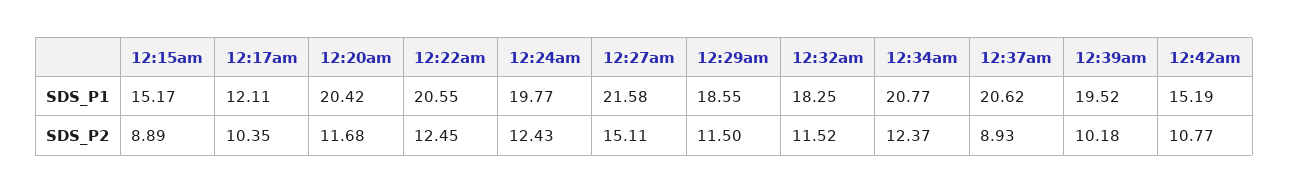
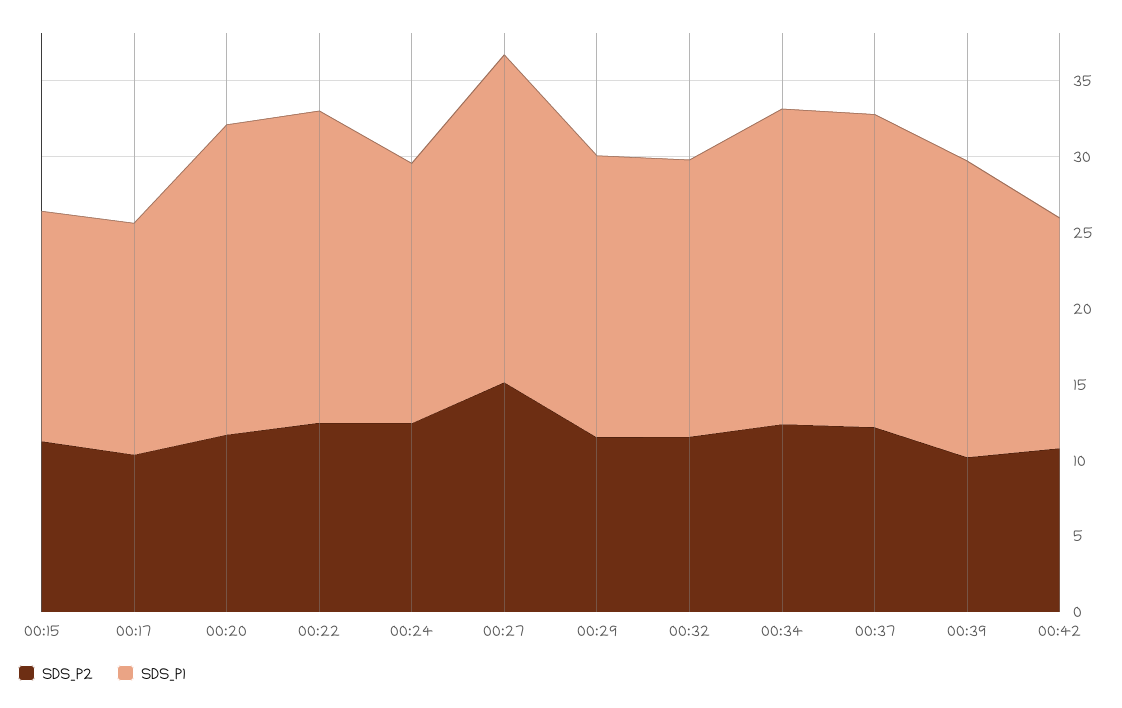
SDS_P1, 12:17am: 12.11 -> 15
SDS_P1, 12:24am: 19.77 -> 17
SDS_P2, 12:15am: 8.89 -> 11
SDS_P2, 12:37am: 8.93 -> 12

